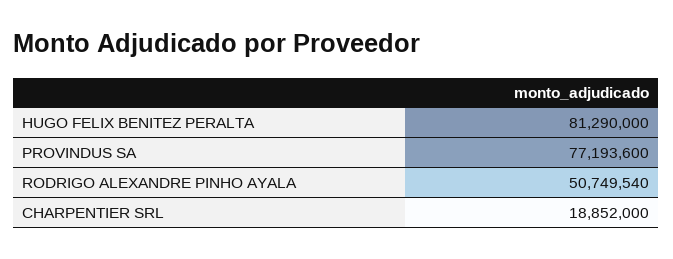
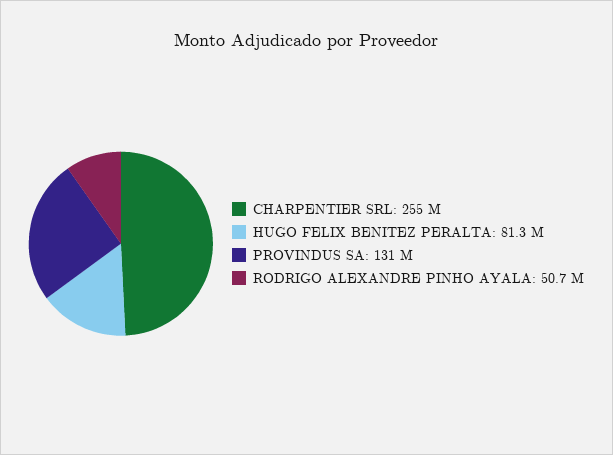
PROVINDUS SA: 77193600 -> 131000000
CHARPENTIER SRL: 18852000 -> 255000000

